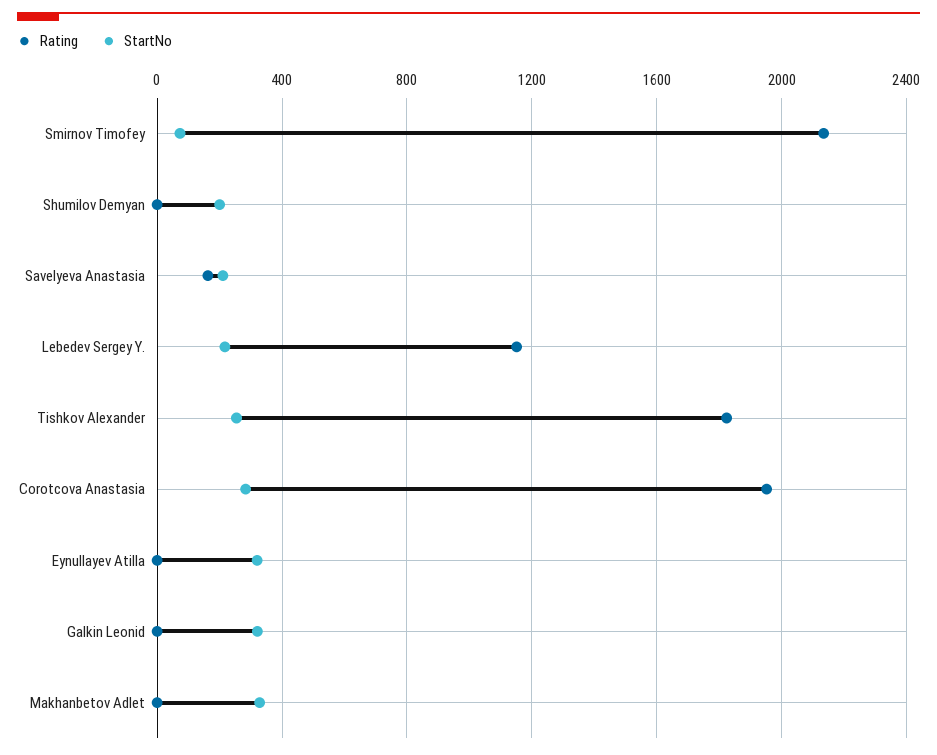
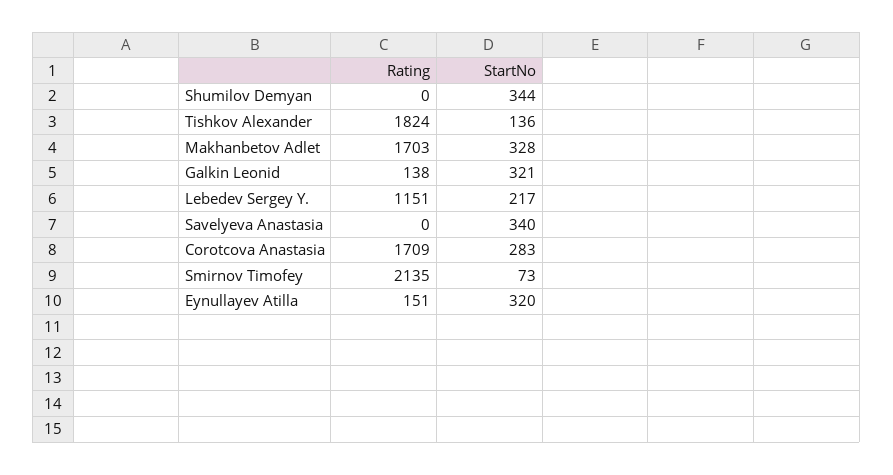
StartNo, Shumilov Demyan: 200 -> 344
Rating, Savelyeva Anastasia: 150 -> 0
StartNo, Savelyeva Anastasia: 200 -> 340
StartNo, Tishkov Alexander: 250 -> 136
Rating, Corotcova Anastasia: 1950 -> 1709
Rating, Eynullayev Atilla: 0 -> 151
Rating, Galkin Leonid: 0 -> 138
Rating, Makhanbetov Adlet: 0 -> 1703

